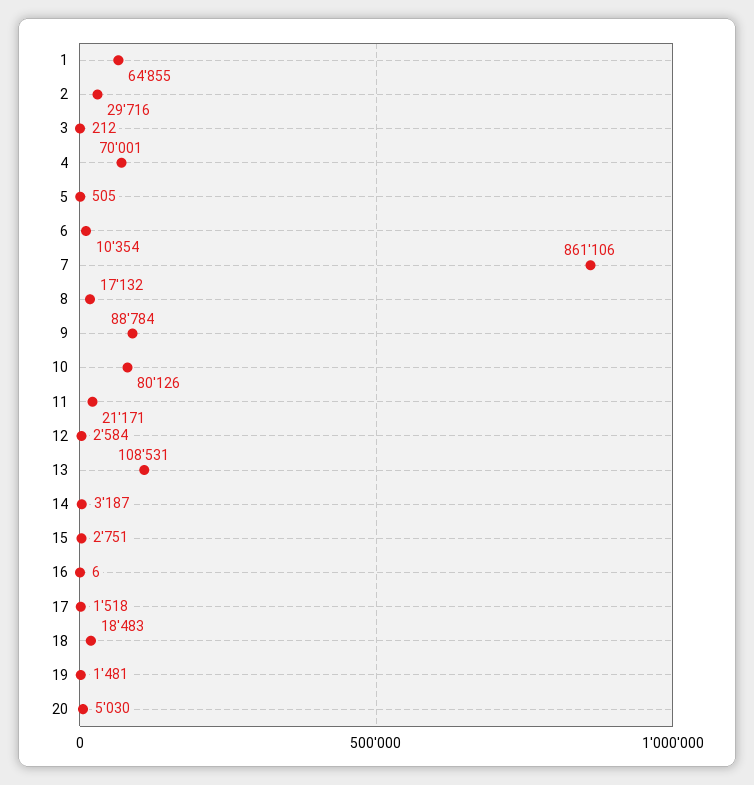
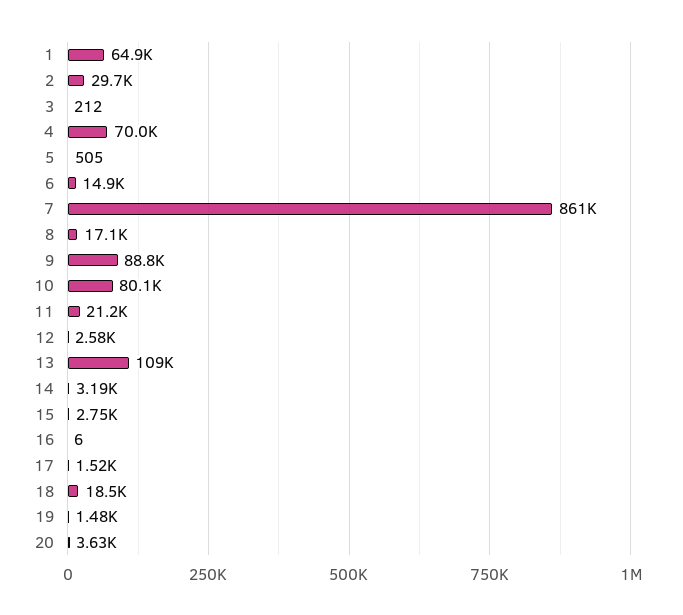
6: 10354 -> 14900
20: 5030 -> 3630

